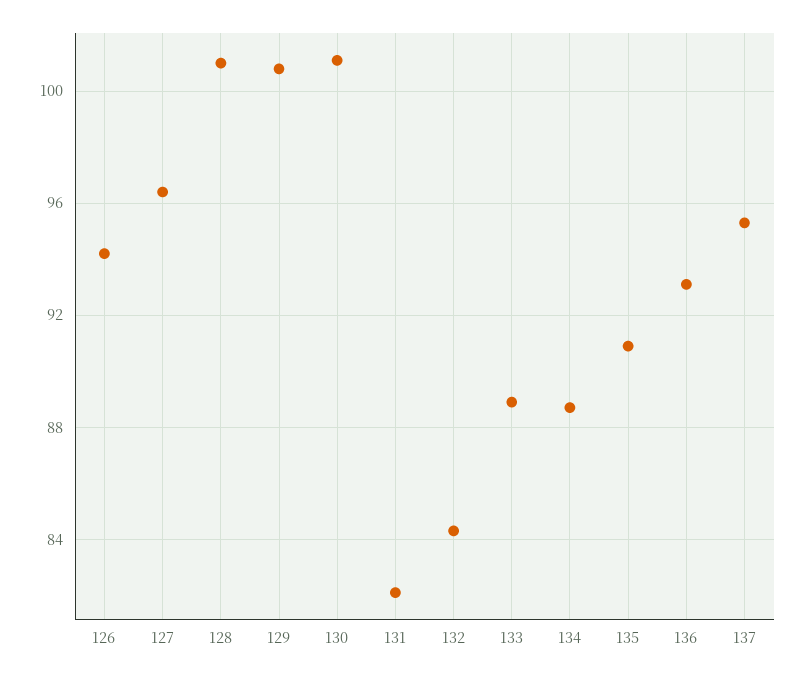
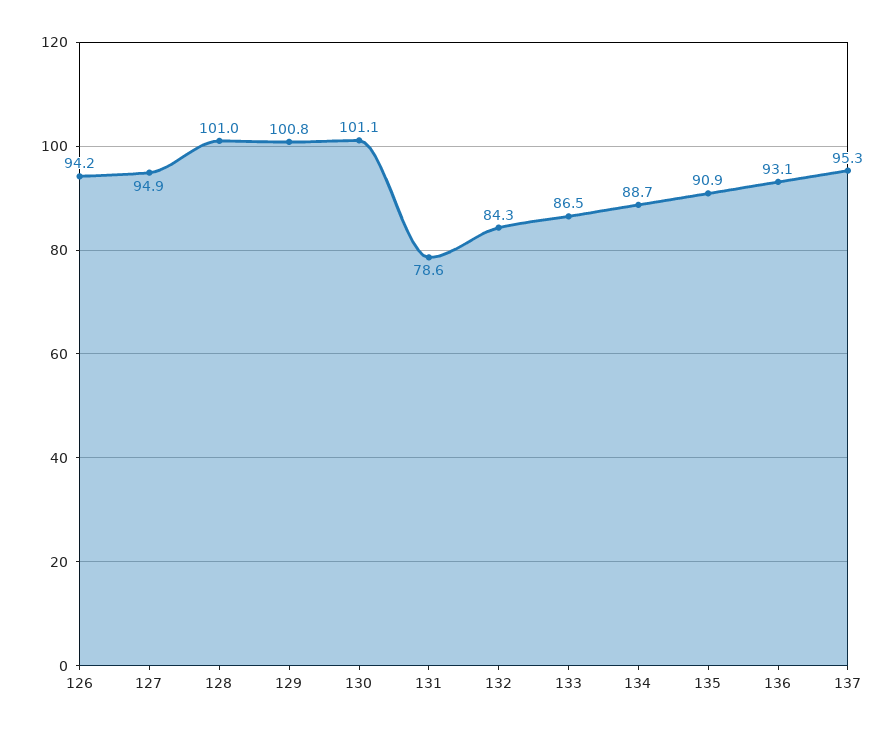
127: 96.5 -> 94.9
131: 82 -> 78.6
133: 89 -> 86.5

